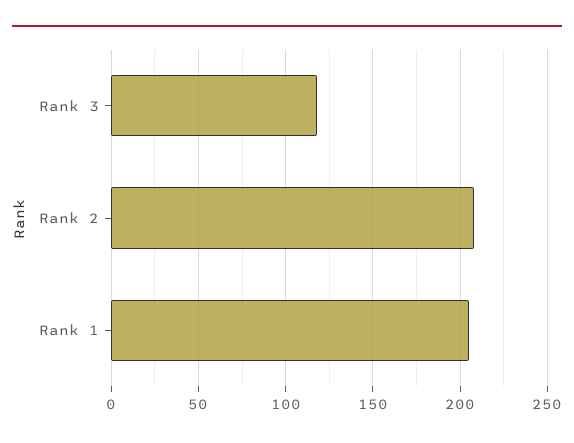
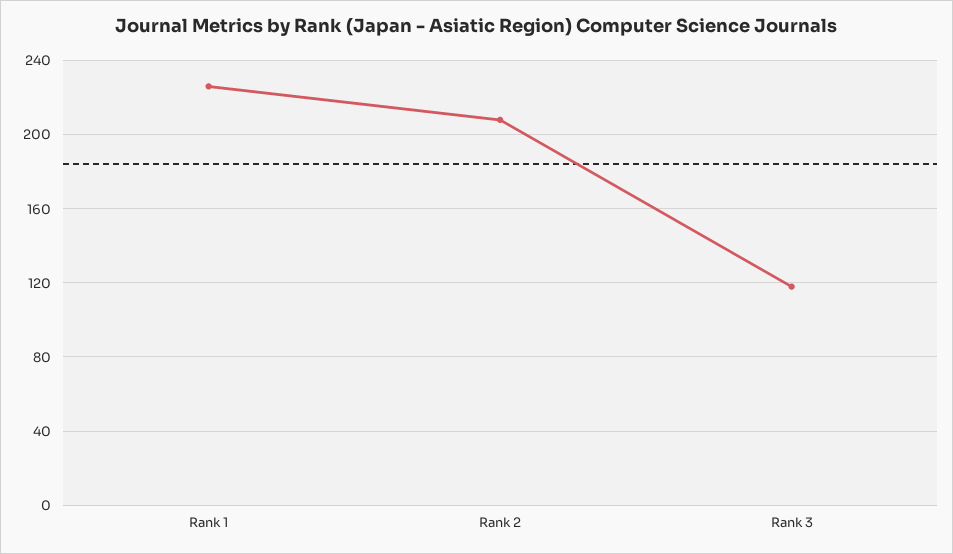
Rank 1: 205 -> 225

